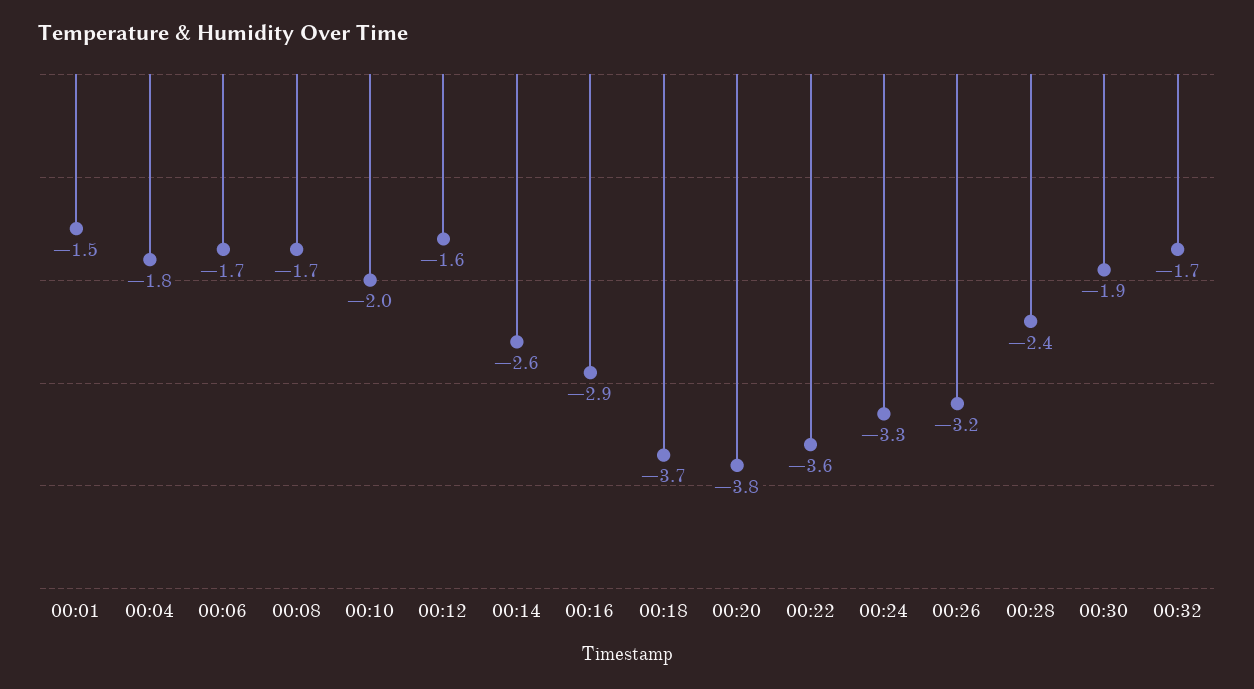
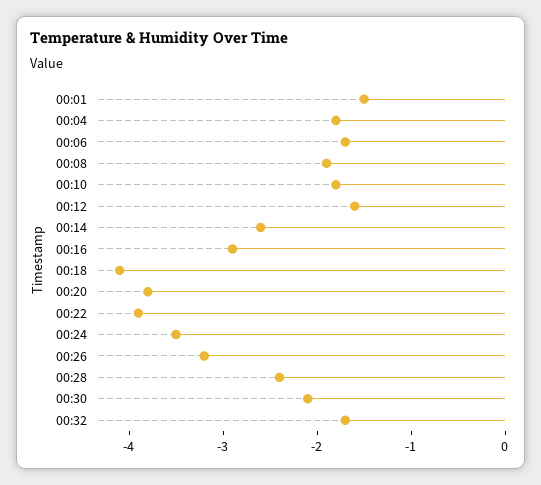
00:08: -1.7 -> -1.9
00:10: -2 -> -1.8
00:18: -3.7 -> -4.1
00:22: -3.6 -> -3.9
00:24: -3.3 -> -3.5
00:30: -1.9 -> -2.1

